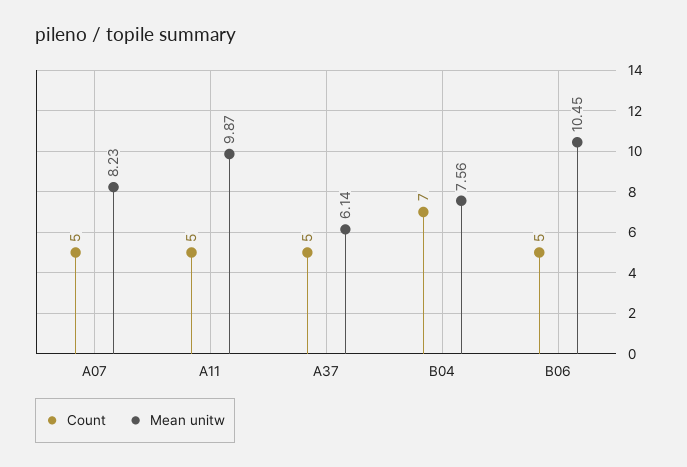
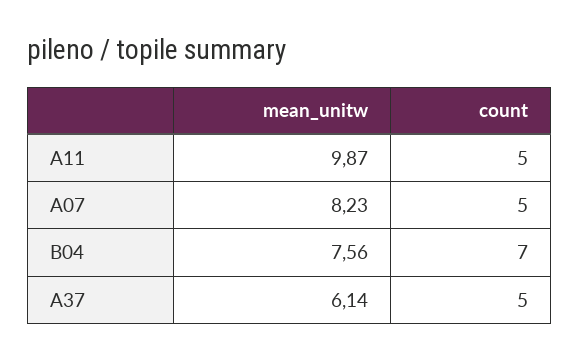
Count, B06: 5 -> none
Mean unitw, B06: 10.45 -> none

